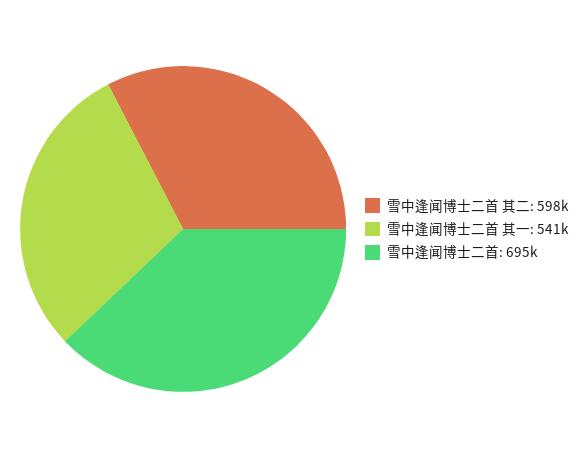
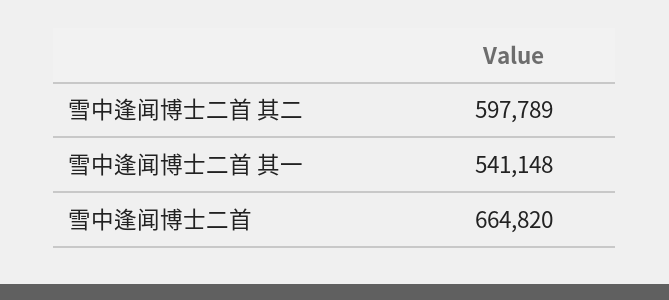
雪中逢闻博士二首: 695000 -> 664820

